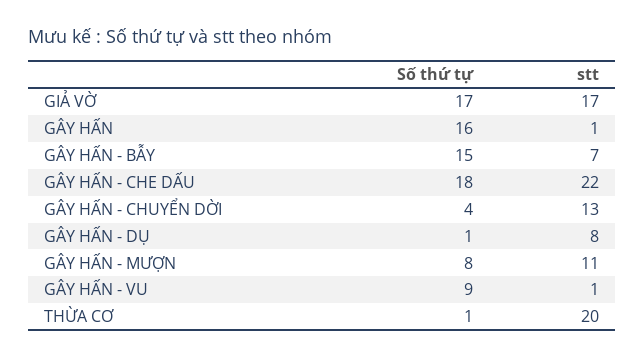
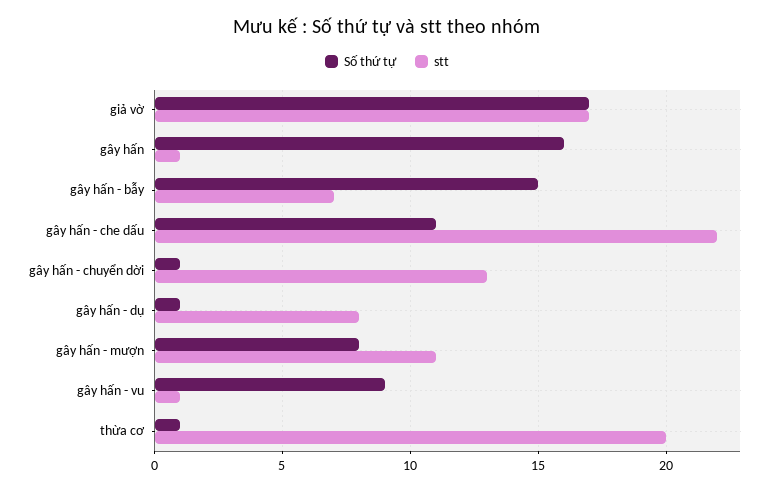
Số thứ tự, GÂY HẤN - CHE DẤU: 18 -> 11
Số thứ tự, GÂY HẤN - CHUYỂN DỜI: 4 -> 1

